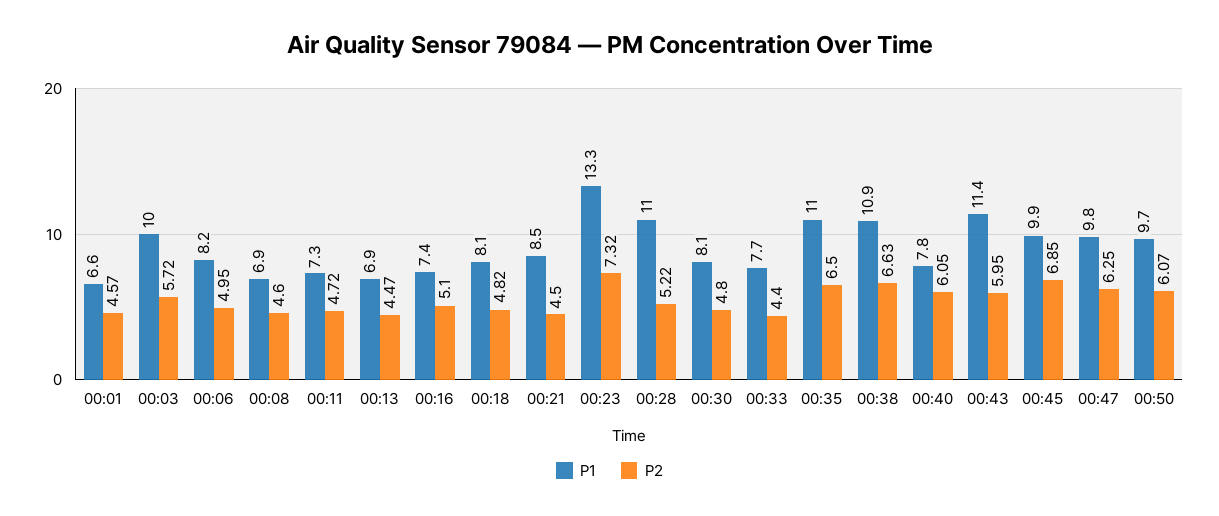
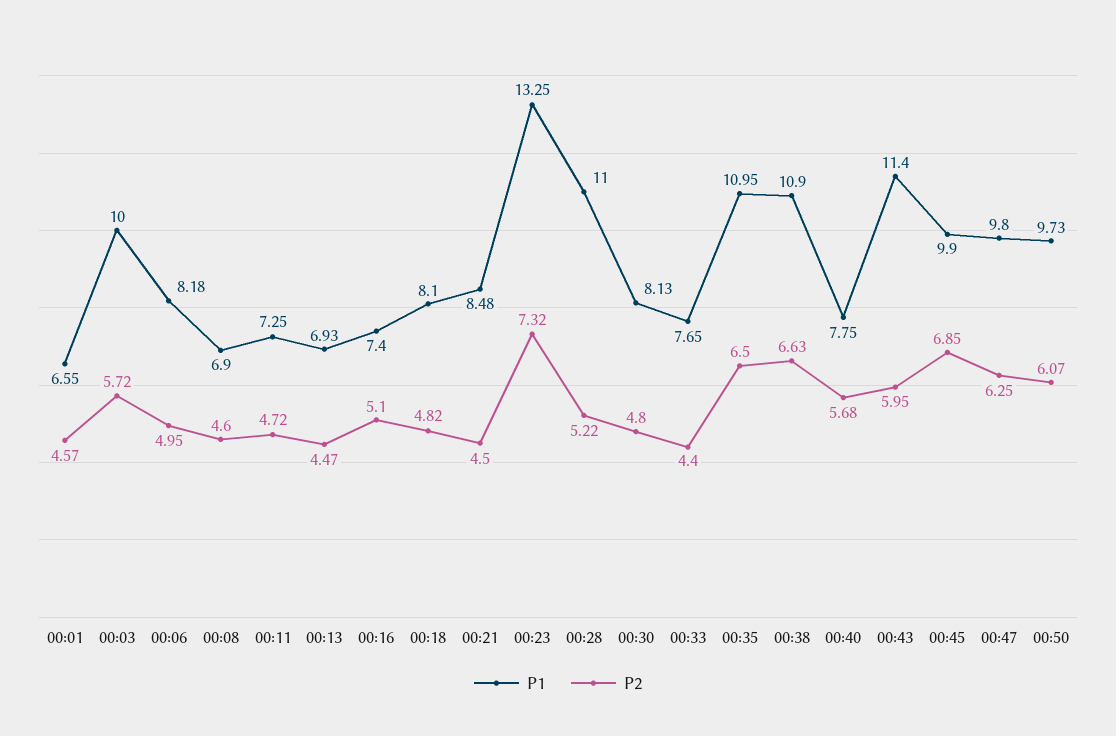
P2, 00:40: 6.05 -> 5.68

